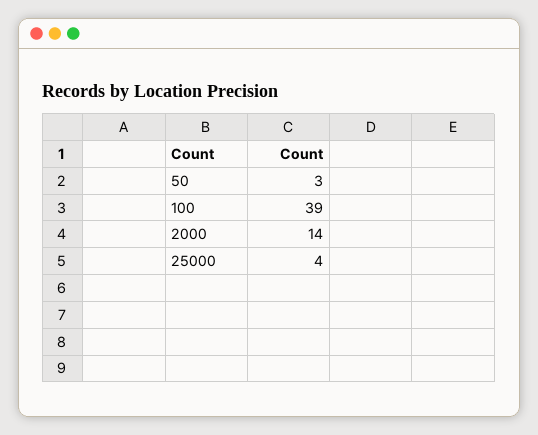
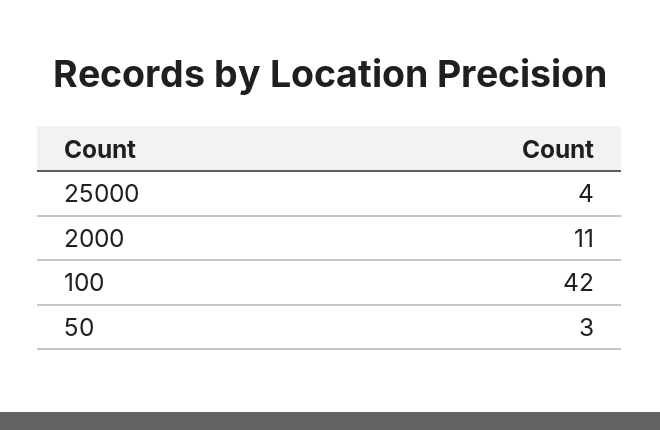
100: 39 -> 42
2000: 14 -> 11

